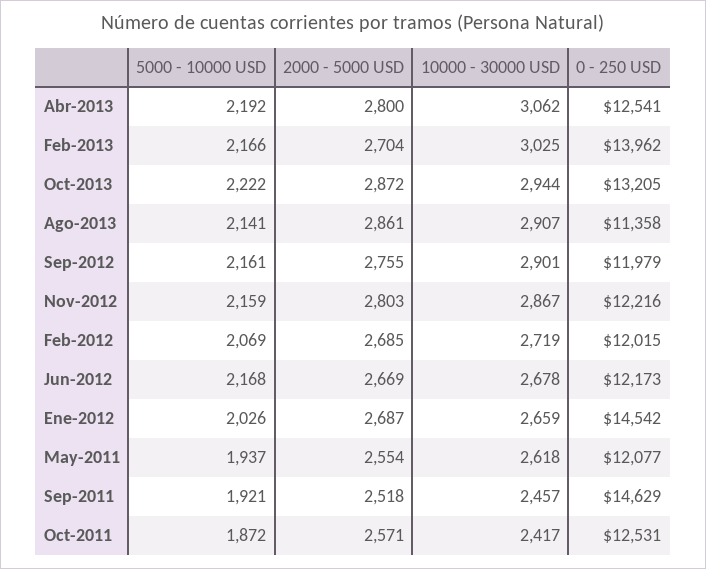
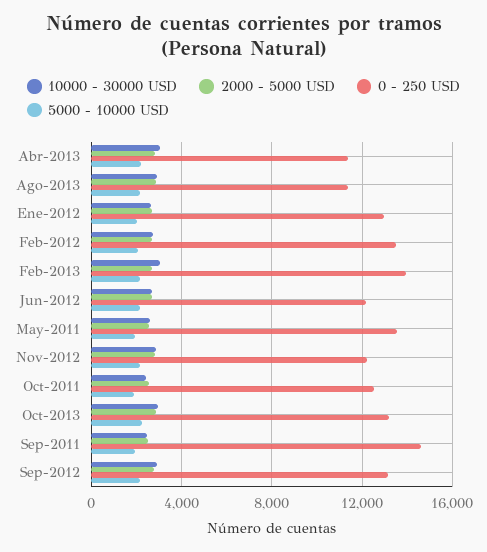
0 - 250 USD, Abr-2013: 12541 -> 11500
0 - 250 USD, Sep-2012: 11979 -> 13000
0 - 250 USD, Feb-2012: 12015 -> 13500
0 - 250 USD, Ene-2012: 14542 -> 13000
0 - 250 USD, May-2011: 12077 -> 13500

